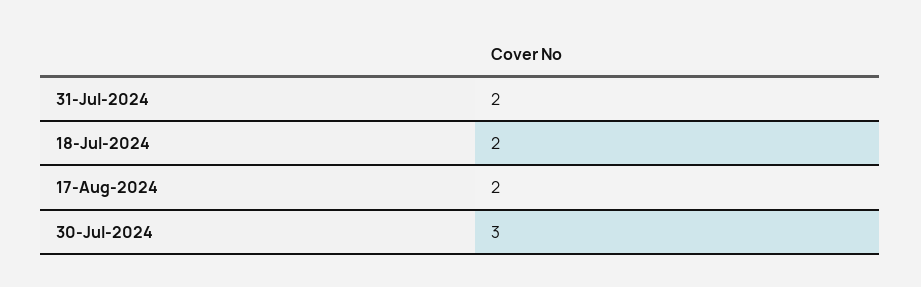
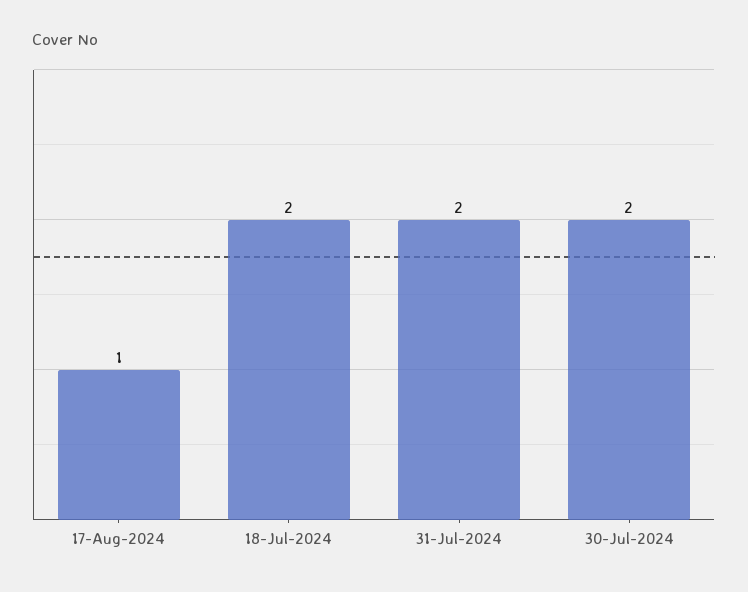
17-Aug-2024: 2 -> 1
30-Jul-2024: 3 -> 2

